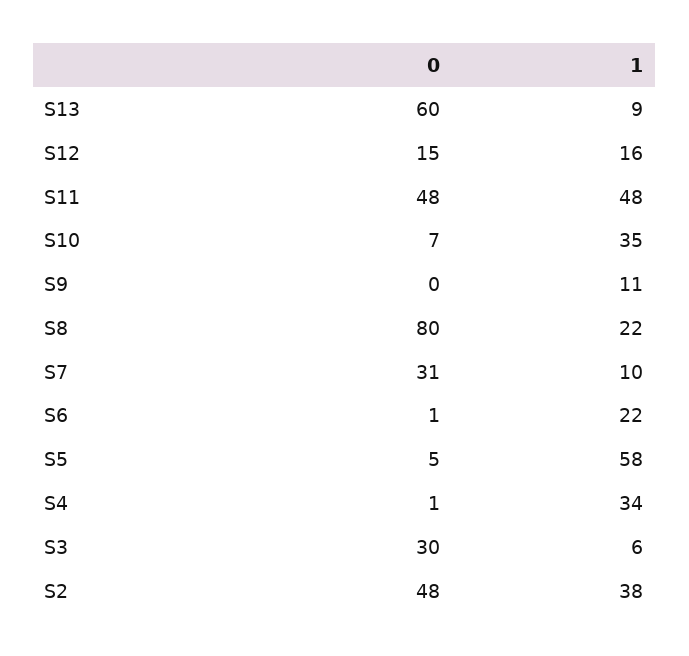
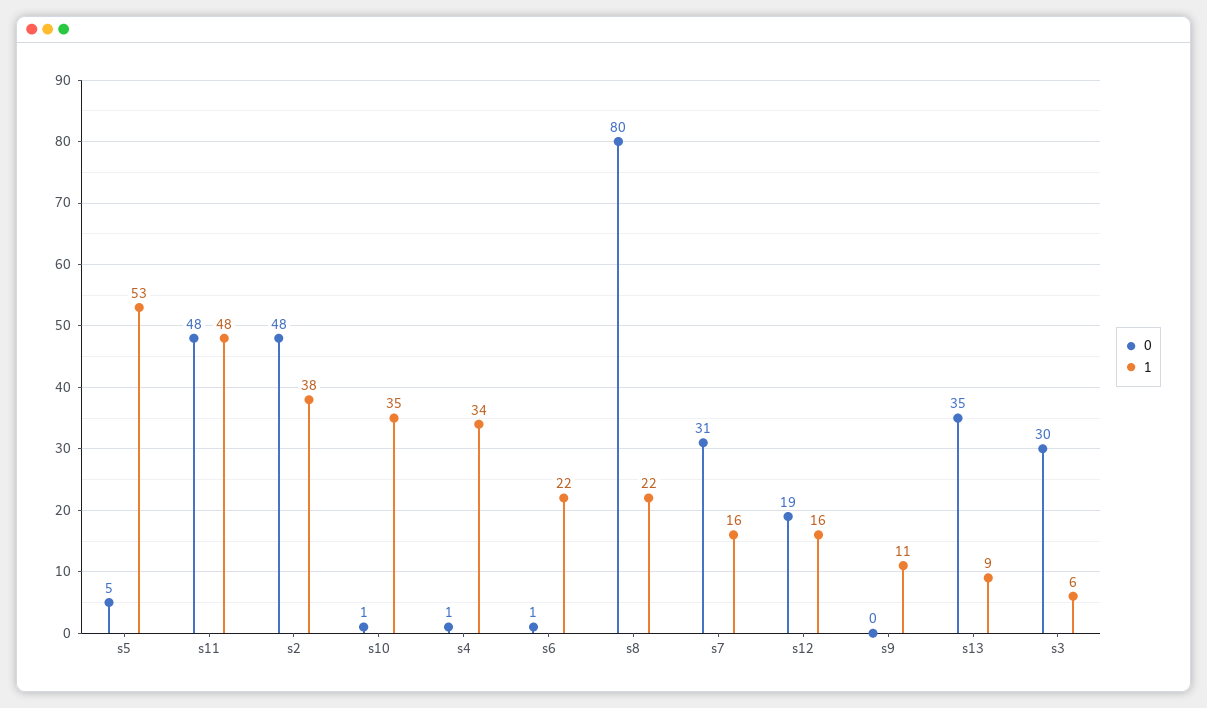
0, S13: 60 -> 35
0, S12: 15 -> 19
0, S10: 7 -> 1
1, S7: 10 -> 16
1, S5: 58 -> 53

